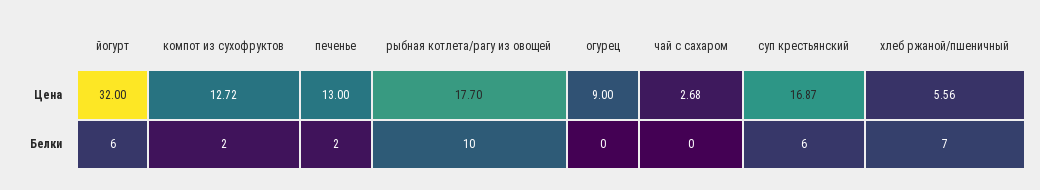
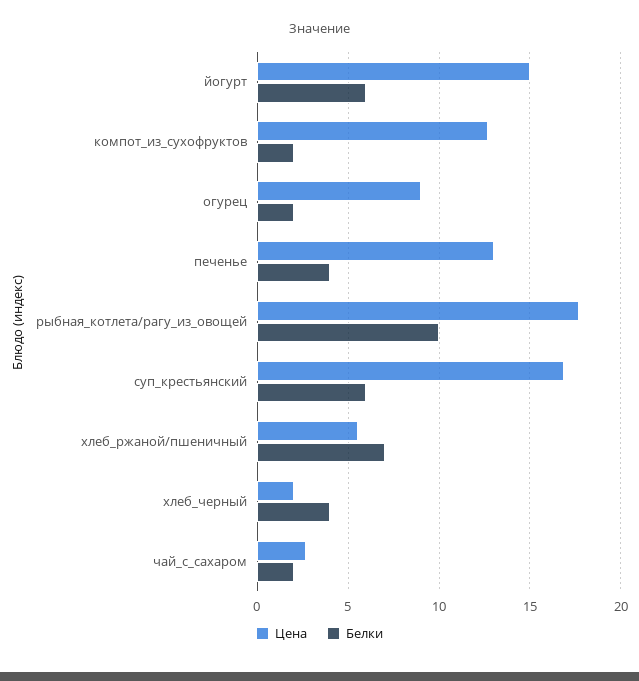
Цена, йогурт: 32 -> 15
Белки, печенье: 2 -> 4
Белки, огурец: 0 -> 2
Белки, чай с сахаром: 0 -> 2
Цена, хлеб_черный: none -> 2
Белки, хлеб_черный: none -> 4

